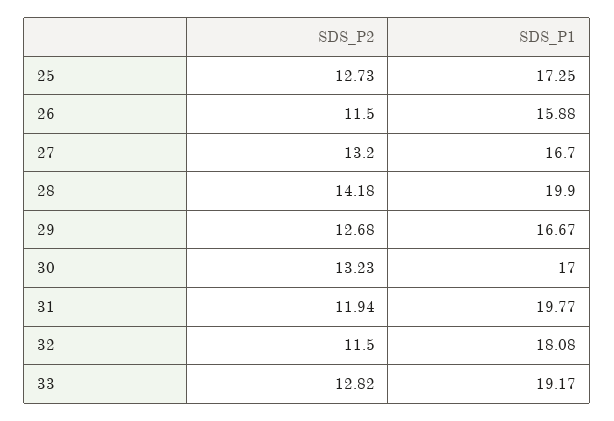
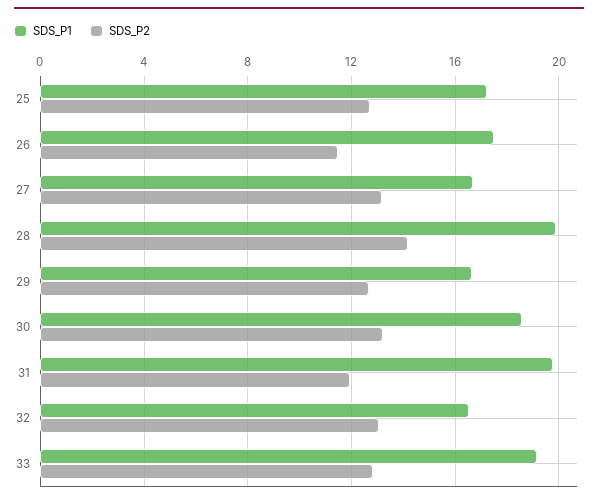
SDS_P1, 26: 15.88 -> 17.5
SDS_P1, 30: 17 -> 18.5
SDS_P2, 32: 11.5 -> 13
SDS_P1, 32: 18.08 -> 16.5

